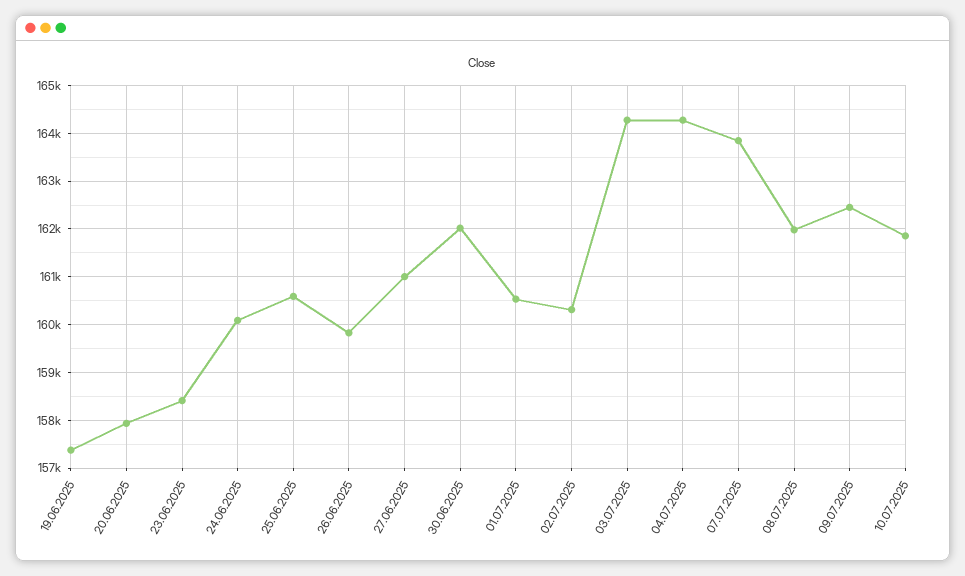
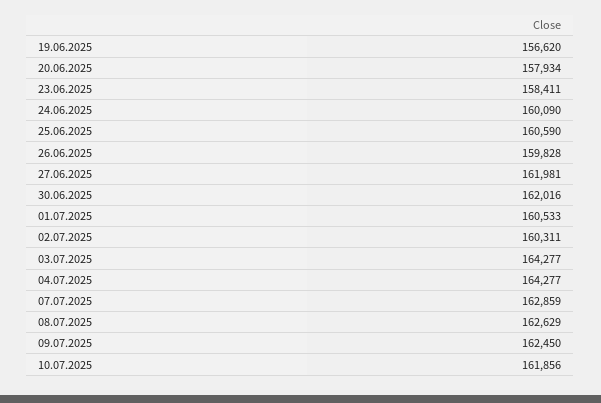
19.06.2025: 157400 -> 156620
27.06.2025: 161000 -> 161981
07.07.2025: 163800 -> 162859
08.07.2025: 162000 -> 162629

